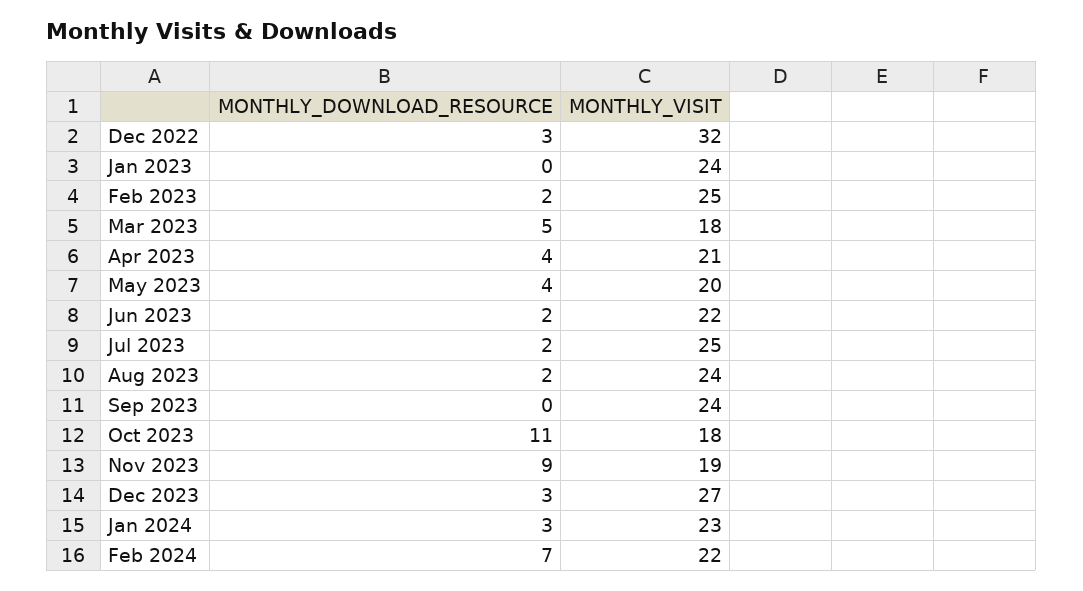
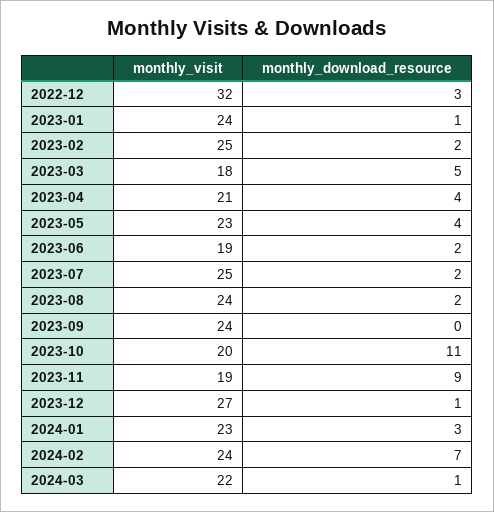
MONTHLY_DOWNLOAD_RESOURCE, Jan 2023: 0 -> 1
MONTHLY_VISIT, May 2023: 20 -> 23
MONTHLY_VISIT, Jun 2023: 22 -> 19
MONTHLY_VISIT, Oct 2023: 18 -> 20
MONTHLY_DOWNLOAD_RESOURCE, Dec 2023: 3 -> 1
MONTHLY_VISIT, Feb 2024: 22 -> 24
MONTHLY_VISIT, 2024-03: none -> 22
MONTHLY_DOWNLOAD_RESOURCE, 2024-03: none -> 1

